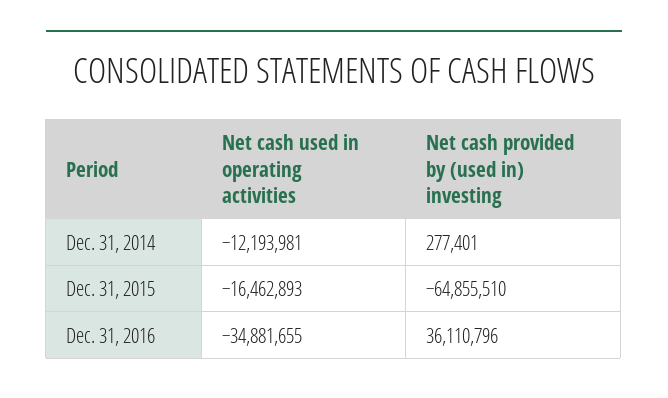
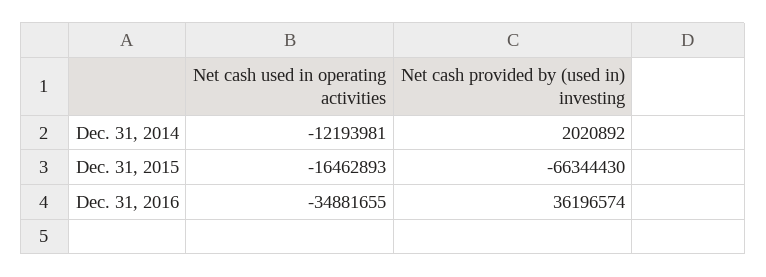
Net cash provided by (used in) investing, Dec. 31, 2014: 277401 -> 2020892
Net cash provided by (used in) investing, Dec. 31, 2015: -64855510 -> -66344430
Net cash provided by (used in) investing, Dec. 31, 2016: 36110796 -> 36196574

